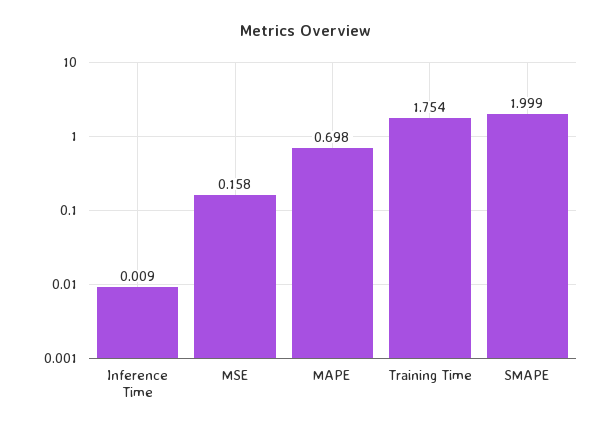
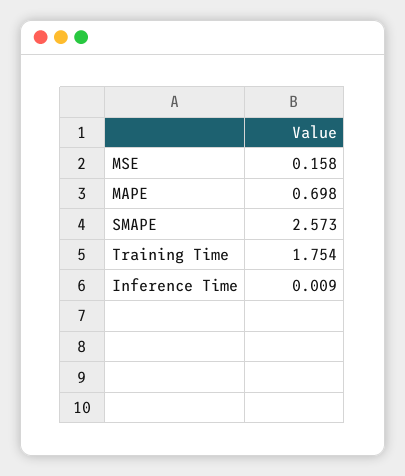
SMAPE: 1.999 -> 2.573

